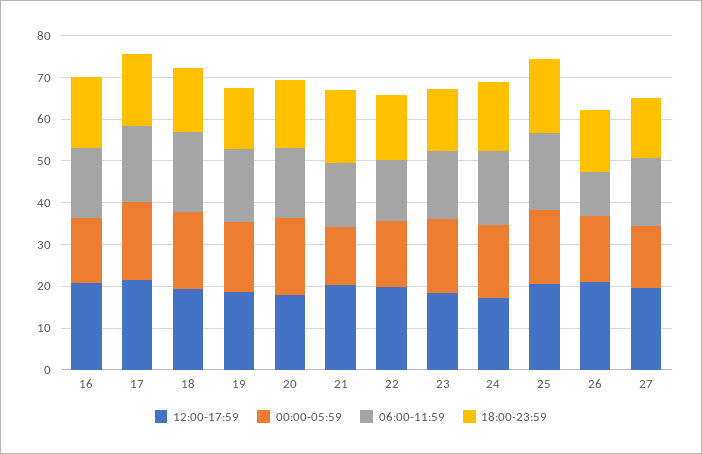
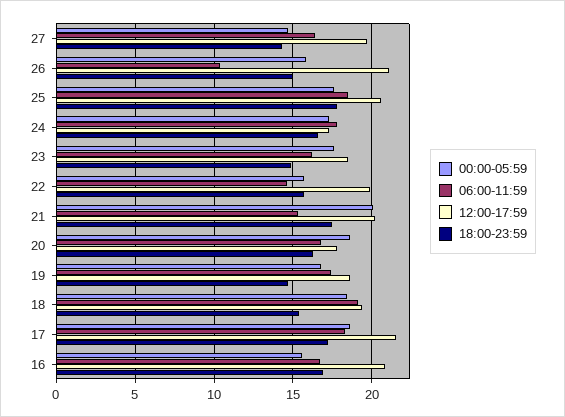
00:00-05:59, 21: 14 -> 20

